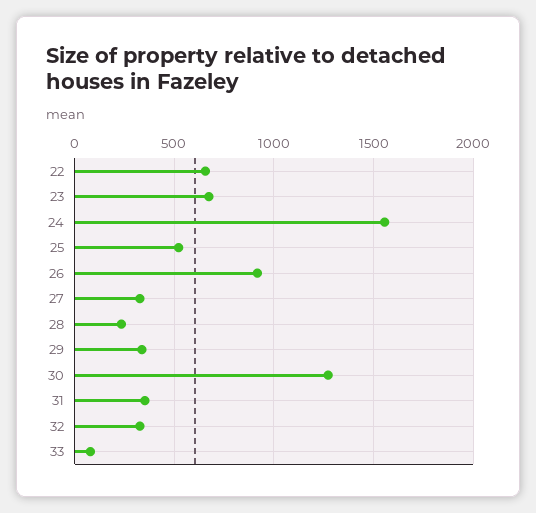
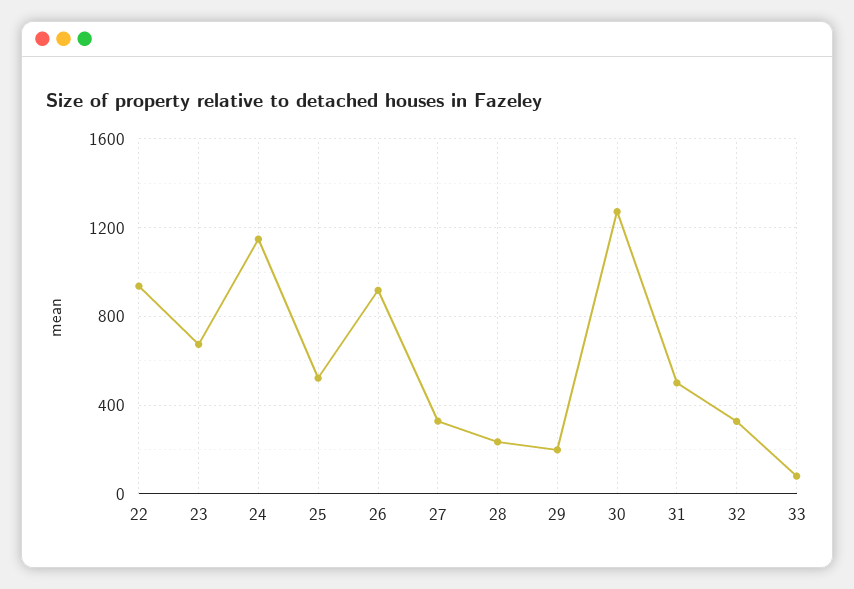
22: 650 -> 950
24: 1550 -> 1150
29: 350 -> 200
31: 350 -> 500

